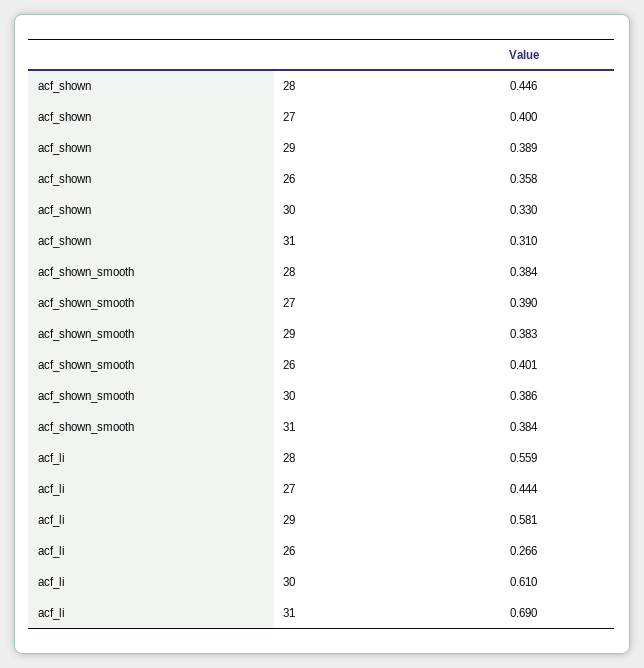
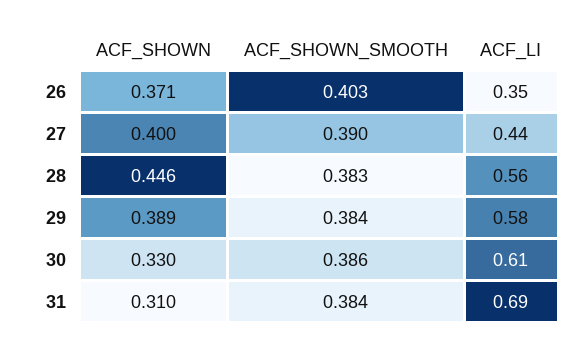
acf_shown, 26: 0.358 -> 0.371
acf_shown_smooth, 28: 0.384 -> 0.383
acf_shown_smooth, 29: 0.383 -> 0.384
acf_shown_smooth, 26: 0.401 -> 0.403
acf_li, 26: 0.266 -> 0.35

